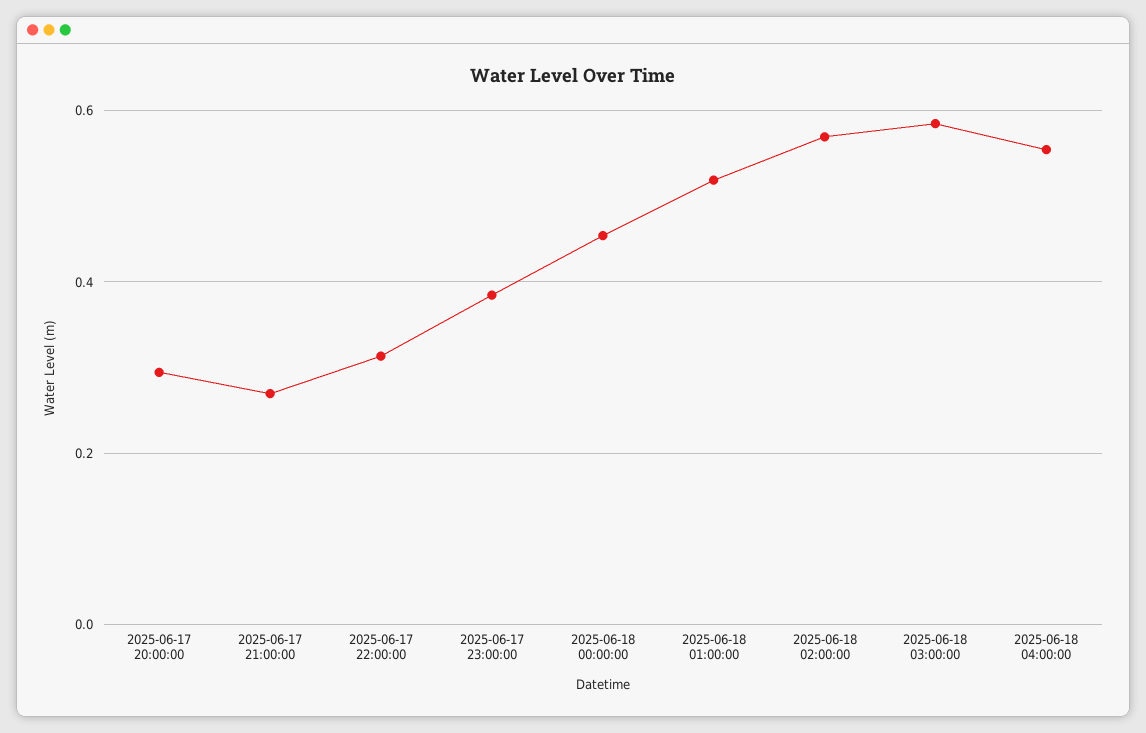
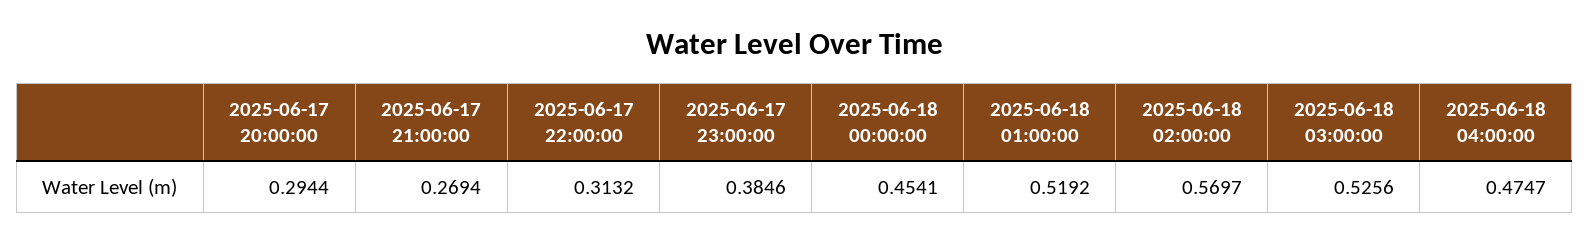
2025-06-18 03:00:00: 0.58 -> 0.5256
2025-06-18 04:00:00: 0.56 -> 0.4747

